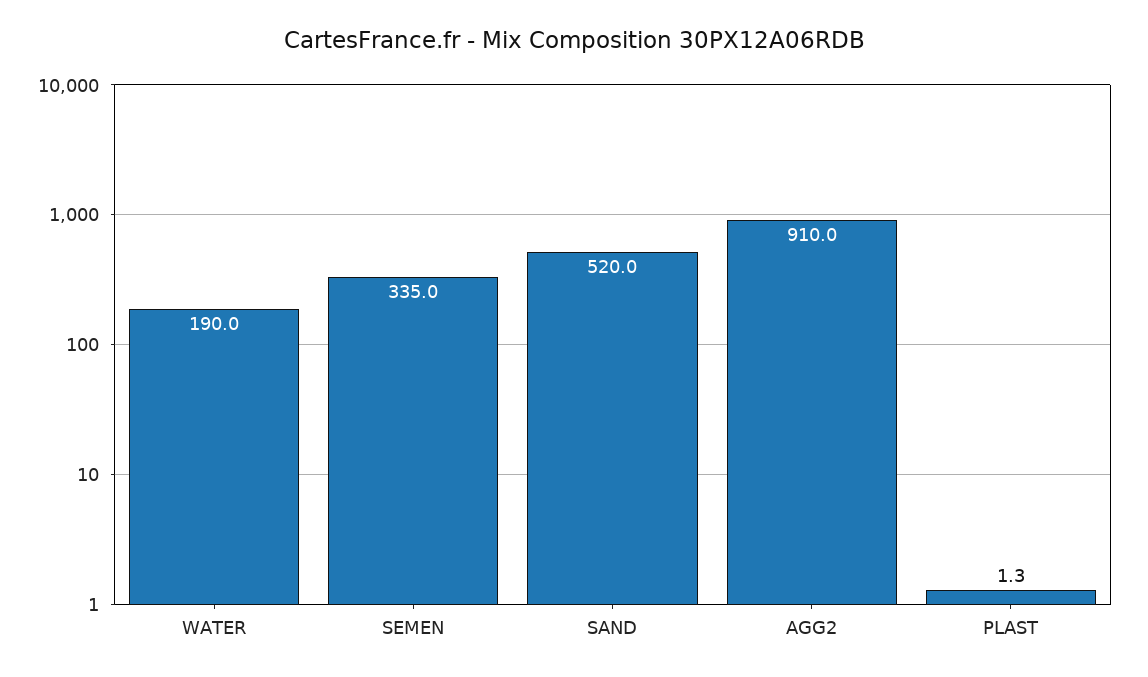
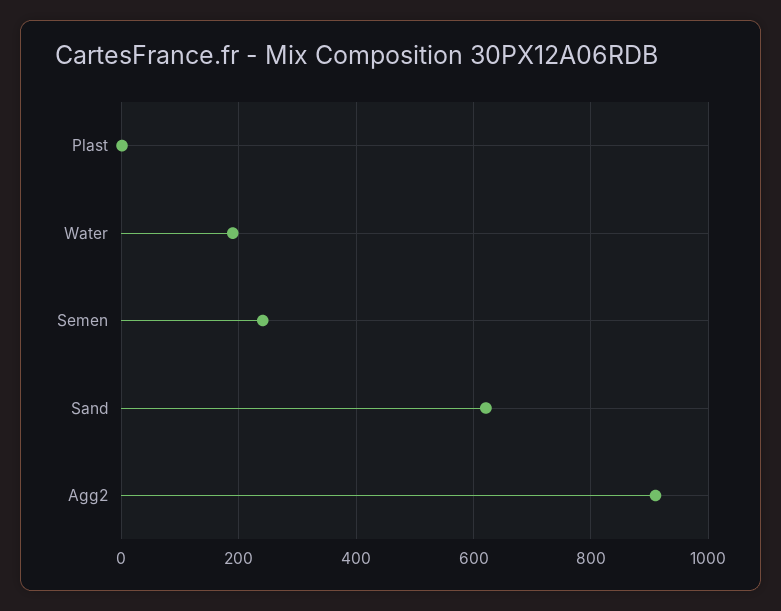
SEMEN: 335 -> 240
SAND: 520 -> 620

